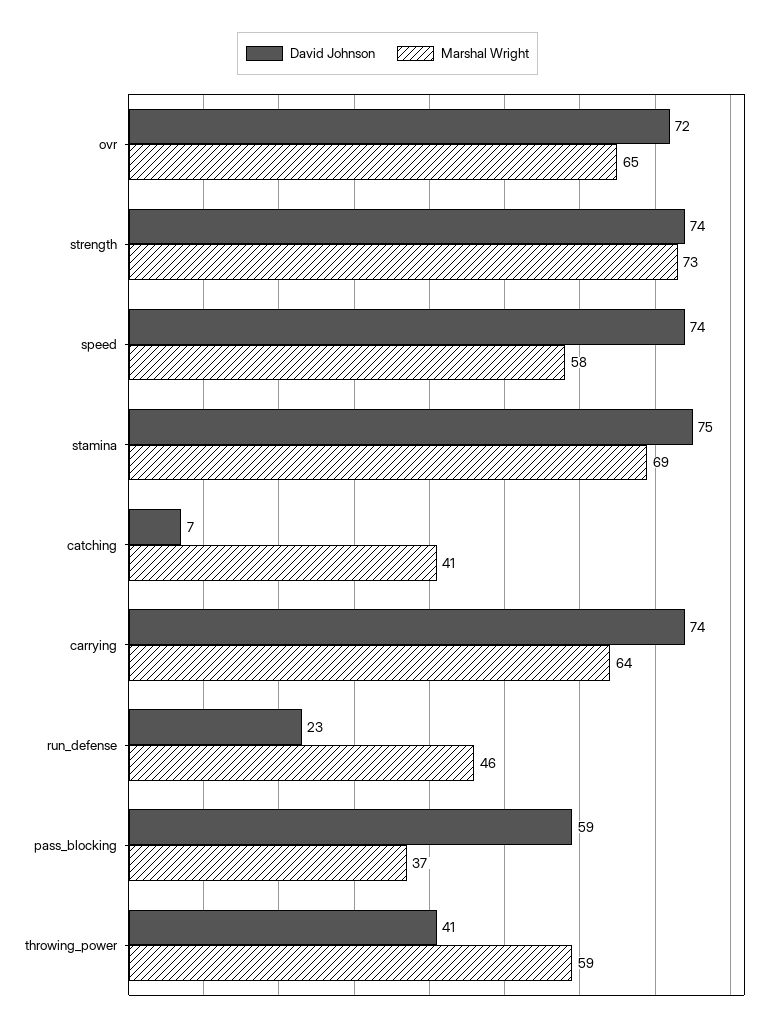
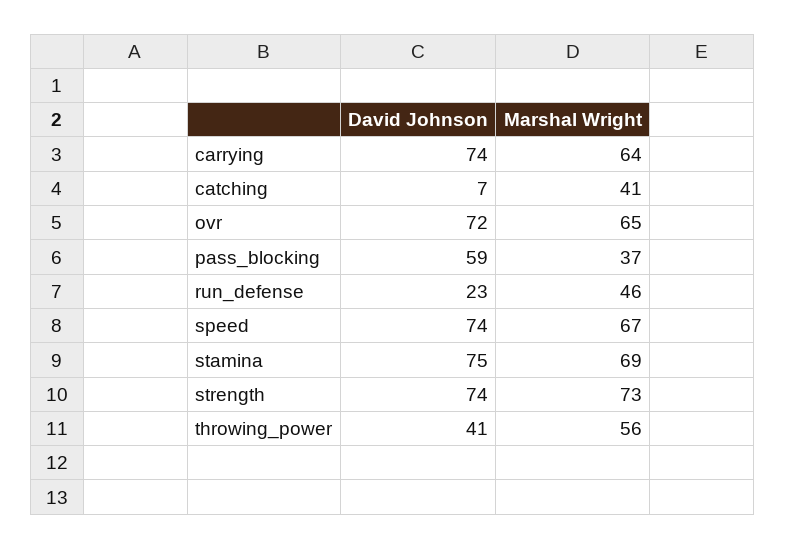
Marshal Wright, speed: 58 -> 67
Marshal Wright, throwing_power: 59 -> 56

